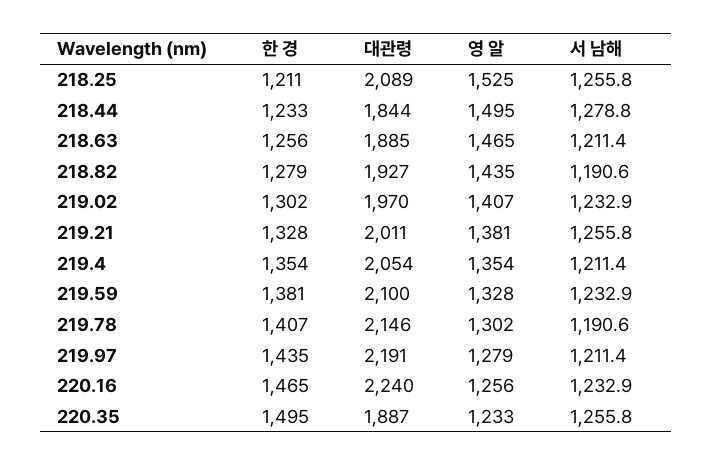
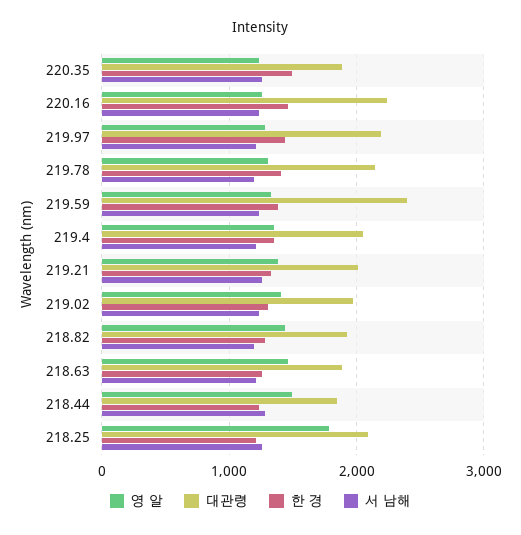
영 알, 218.25: 1525 -> 1800
대관령, 219.59: 2100 -> 2400

